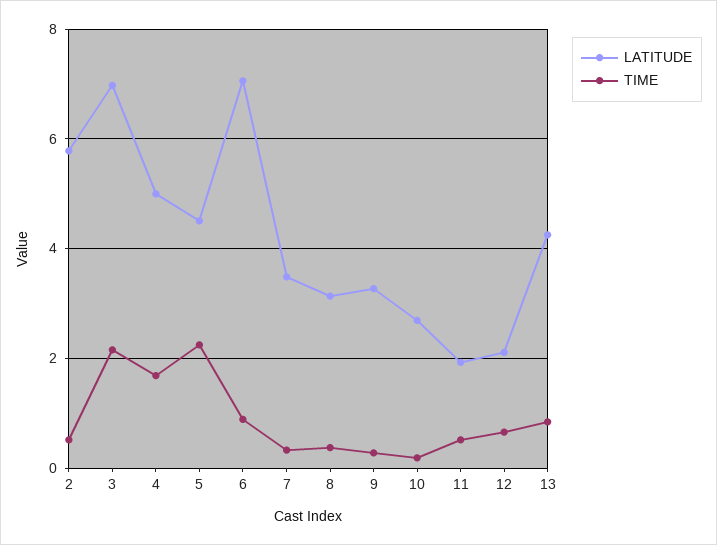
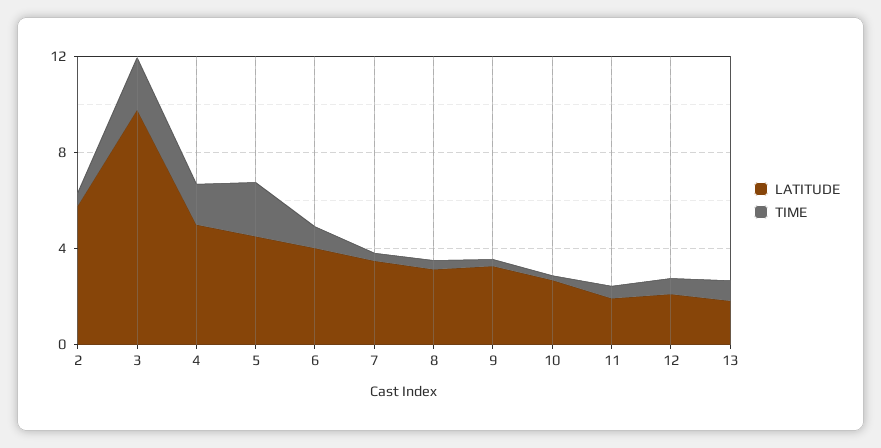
LATITUDE, 3: 7 -> 10
LATITUDE, 6: 7 -> 4
LATITUDE, 13: 4.2 -> 2

